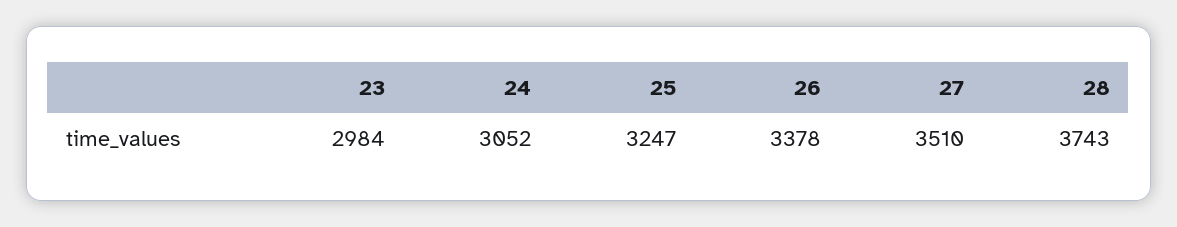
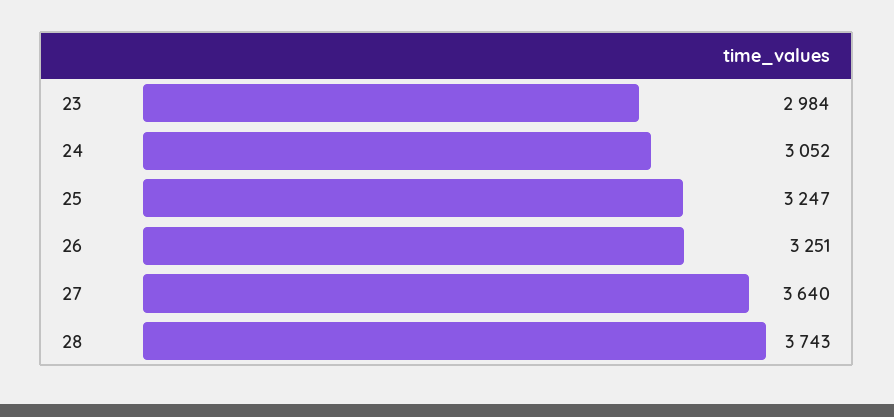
26: 3378 -> 3251
27: 3510 -> 3640

